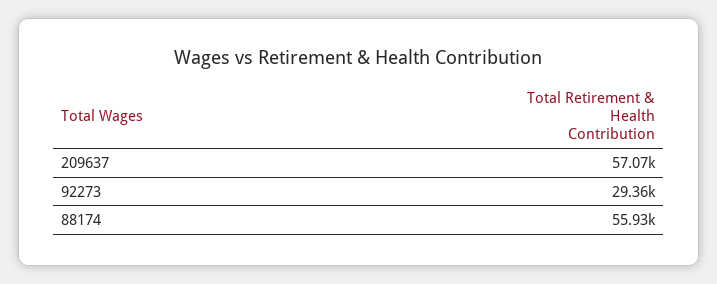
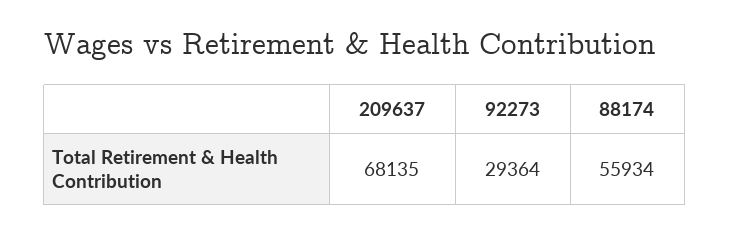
209637: 57070 -> 68135

